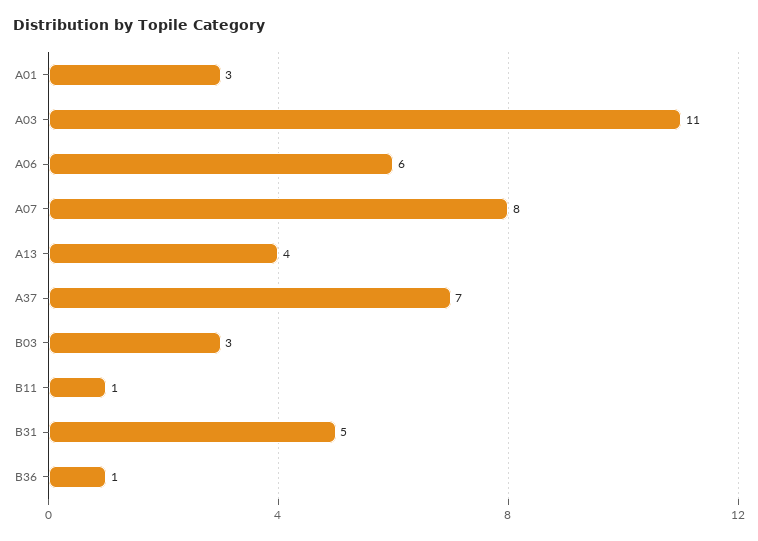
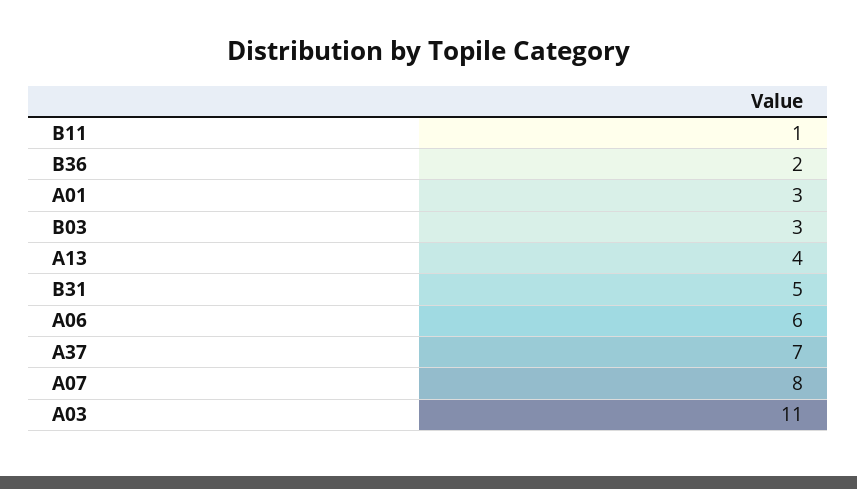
B36: 1 -> 2

